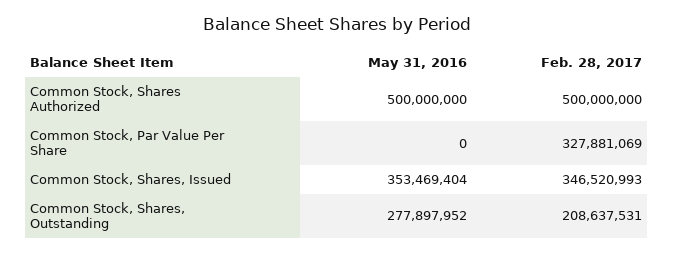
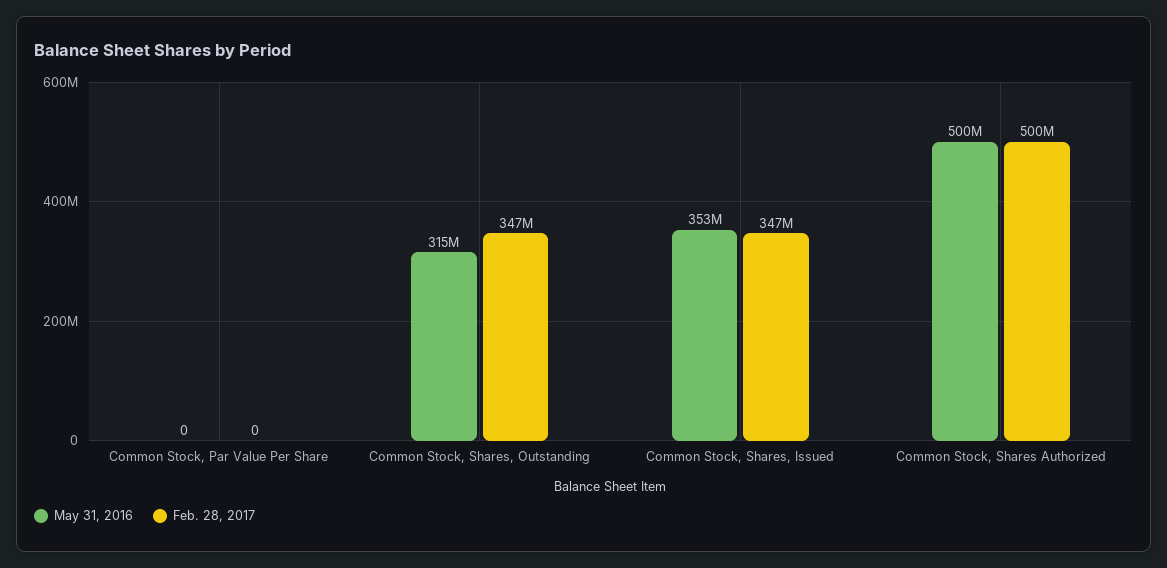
Feb. 28, 2017, Common Stock, Par Value Per Share: 327881069 -> 0
May 31, 2016, Common Stock, Shares, Outstanding: 277897952 -> 315000000
Feb. 28, 2017, Common Stock, Shares, Outstanding: 208637531 -> 347000000

